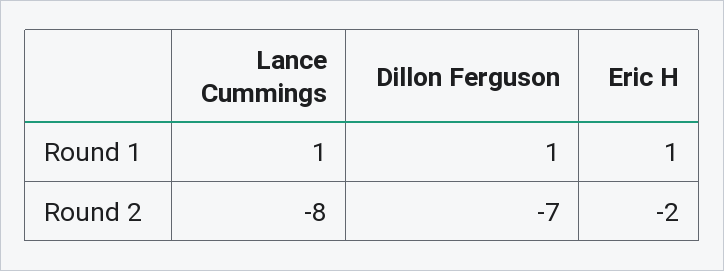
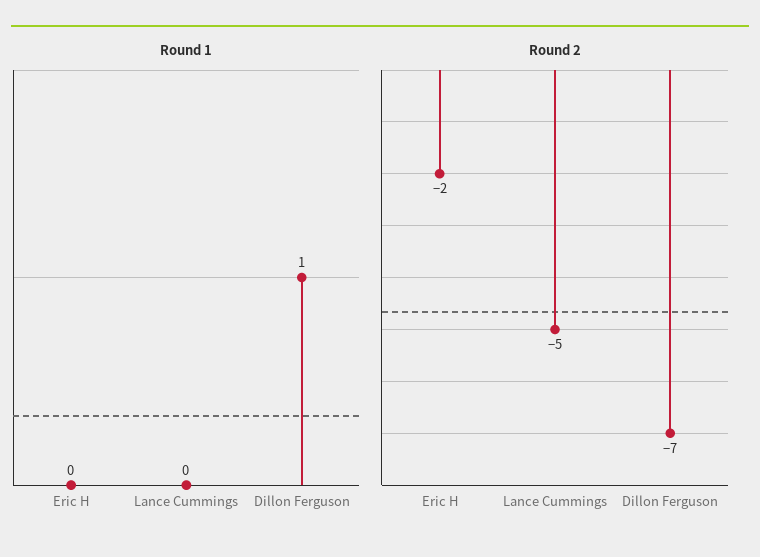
Round 1, Lance Cummings: 1 -> 0
Round 1, Eric H: 1 -> 0
Round 2, Lance Cummings: -8 -> -5

